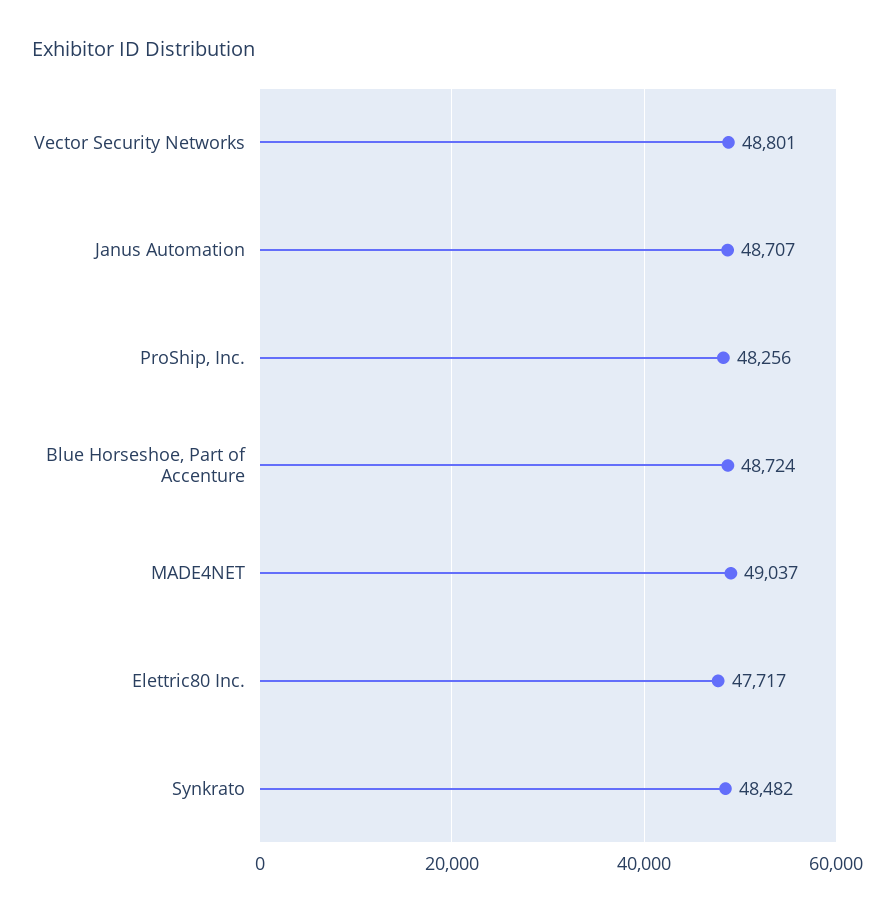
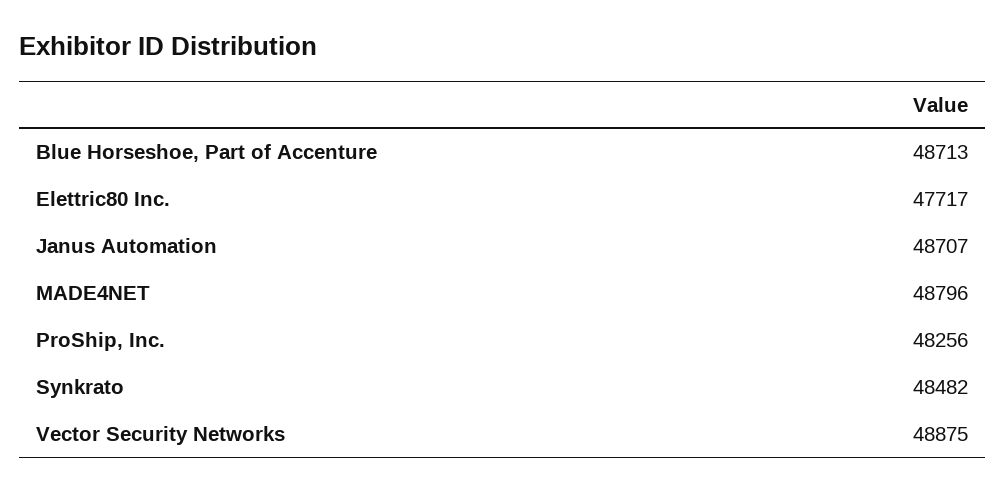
Vector Security Networks: 48801 -> 48875
Blue Horseshoe, Part of Accenture: 48724 -> 48713
MADE4NET: 49037 -> 48796

